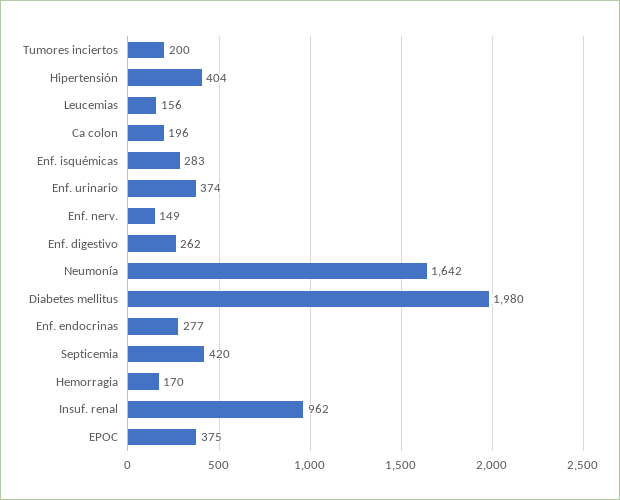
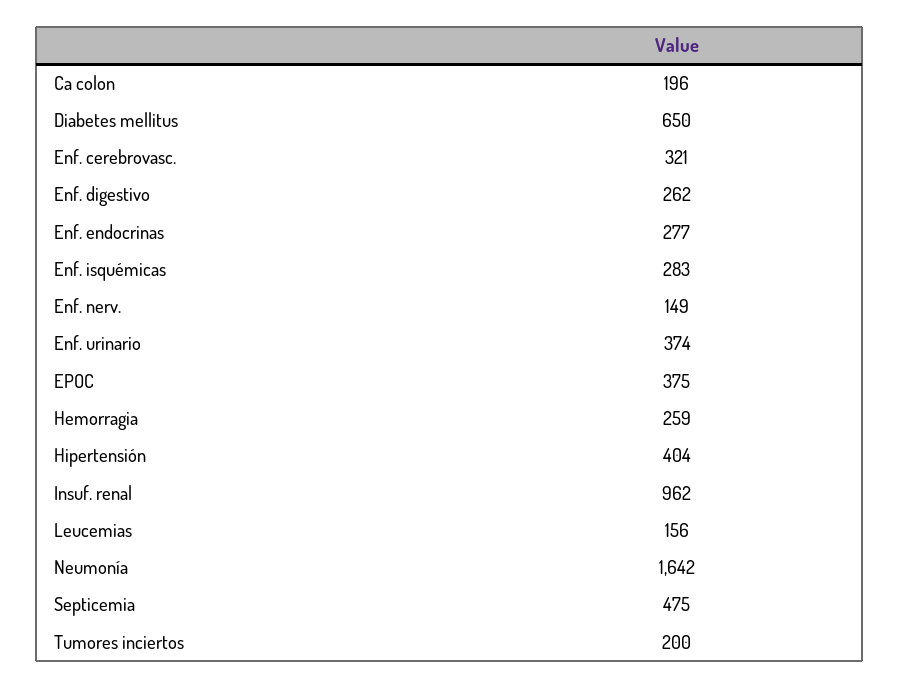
Diabetes mellitus: 1980 -> 650
Septicemia: 420 -> 475
Hemorragia: 170 -> 259
Enf. cerebrovasc.: none -> 321

